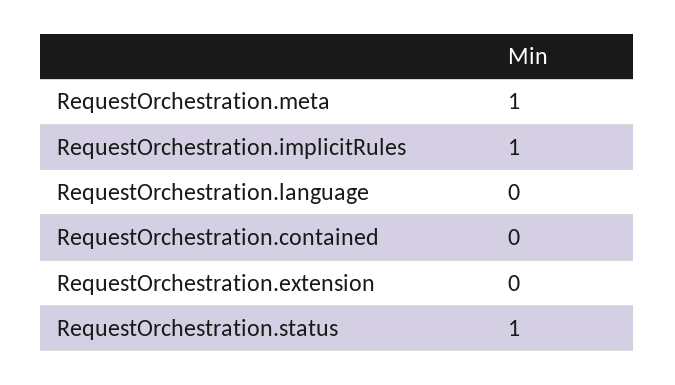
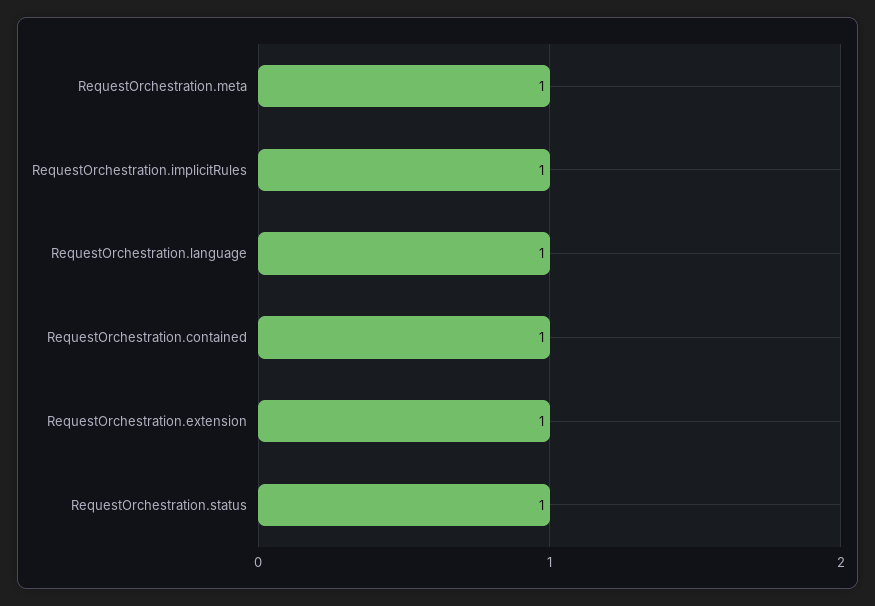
RequestOrchestration.language: 0 -> 1
RequestOrchestration.contained: 0 -> 1
RequestOrchestration.extension: 0 -> 1

